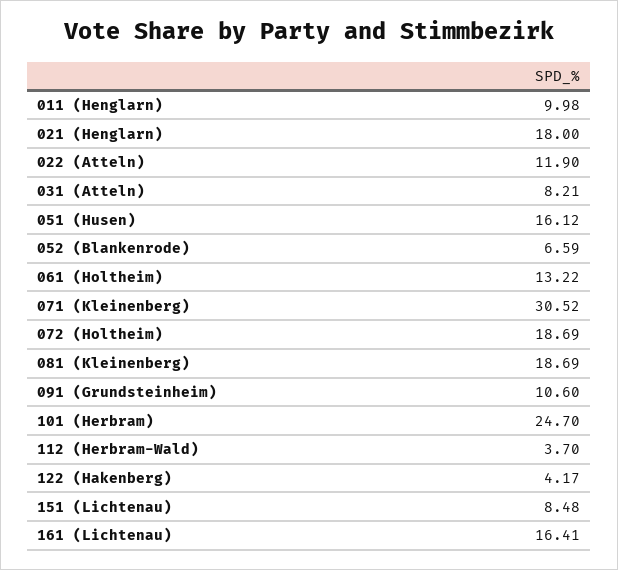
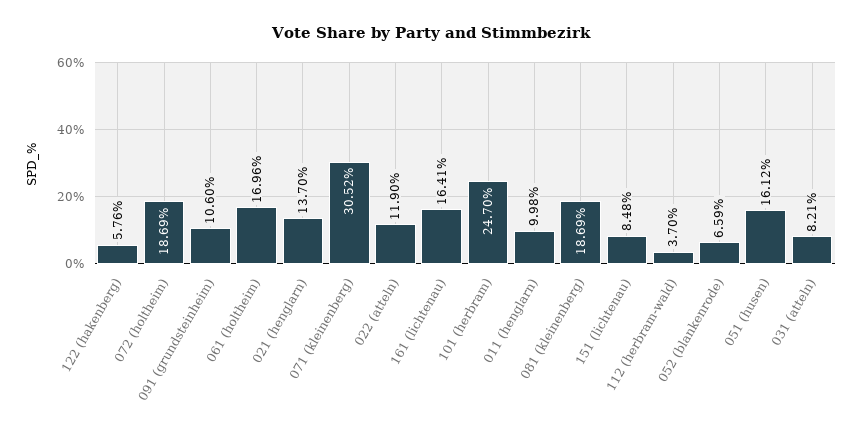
021 (Henglarn): 18 -> 13.7
061 (Holtheim): 13.22 -> 16.96
122 (Hakenberg): 4.17 -> 5.76

